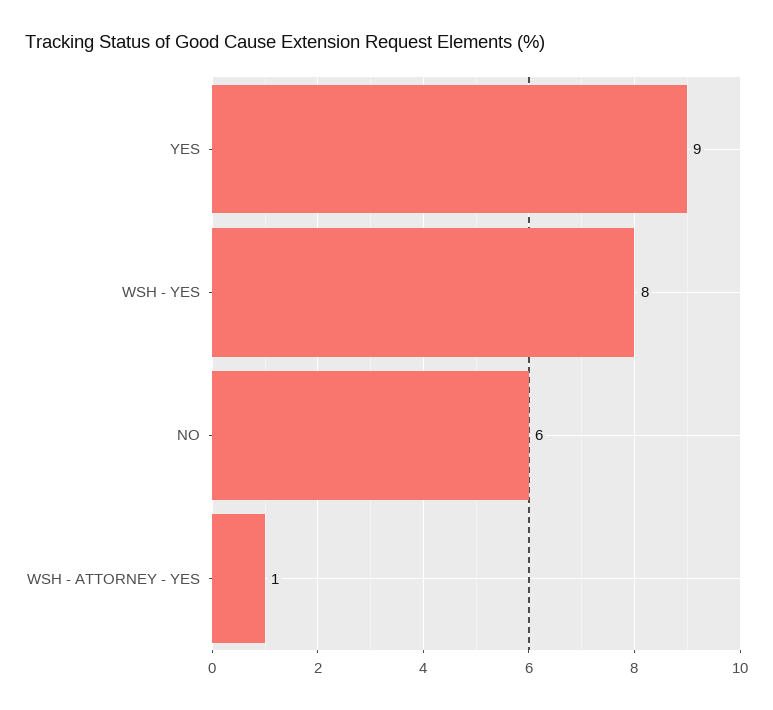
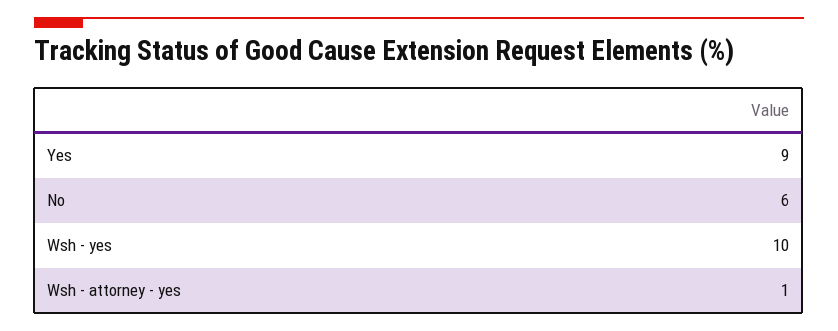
WSH - YES: 8 -> 10

